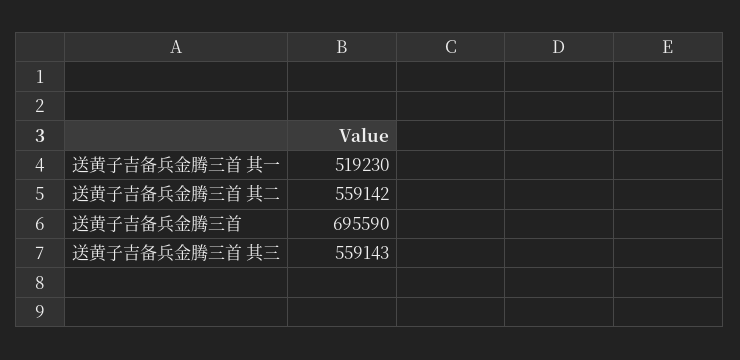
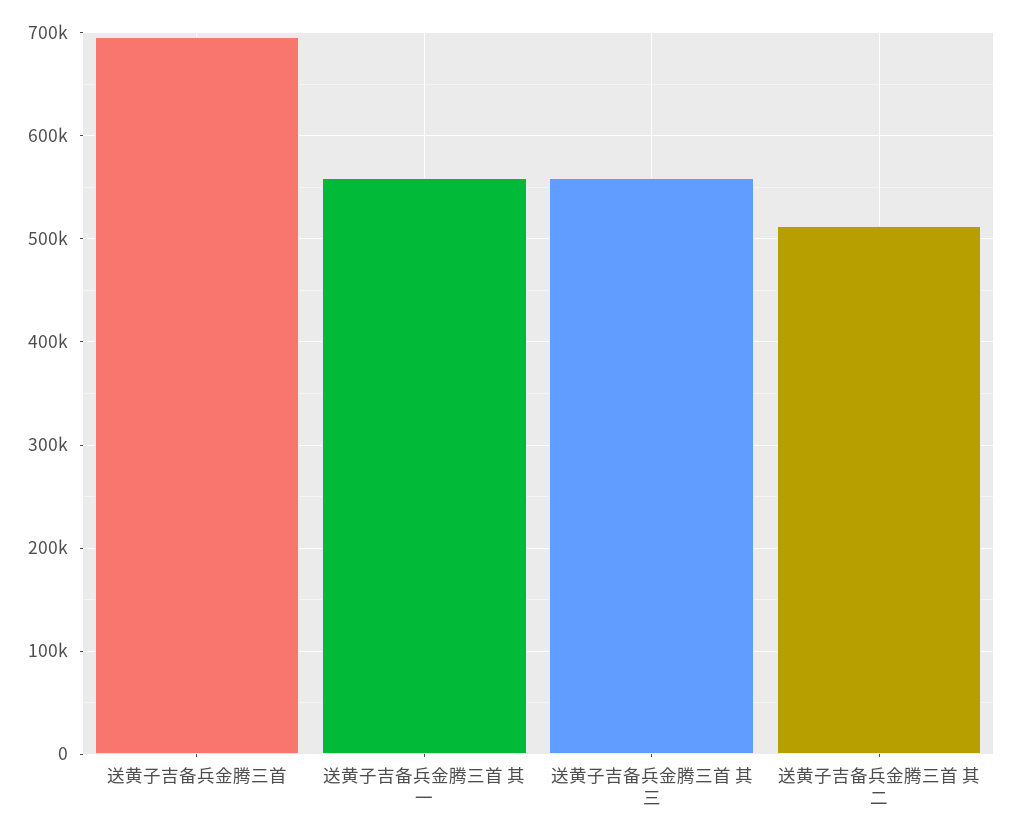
送黄子吉备兵金腾三首 其一: 519230 -> 560000
送黄子吉备兵金腾三首 其二: 559142 -> 510000

